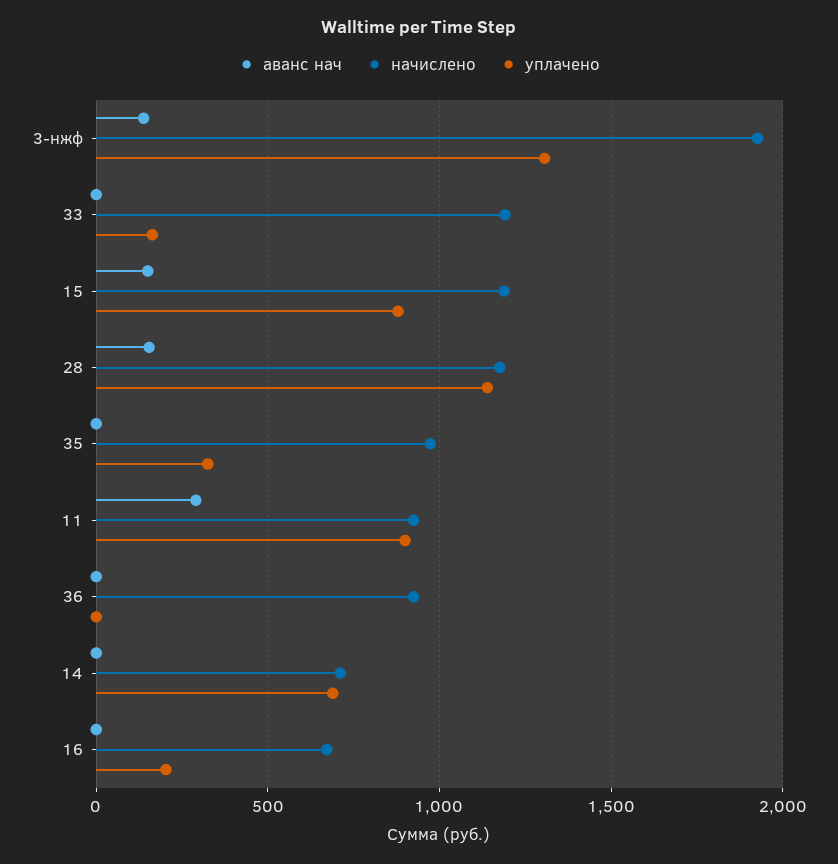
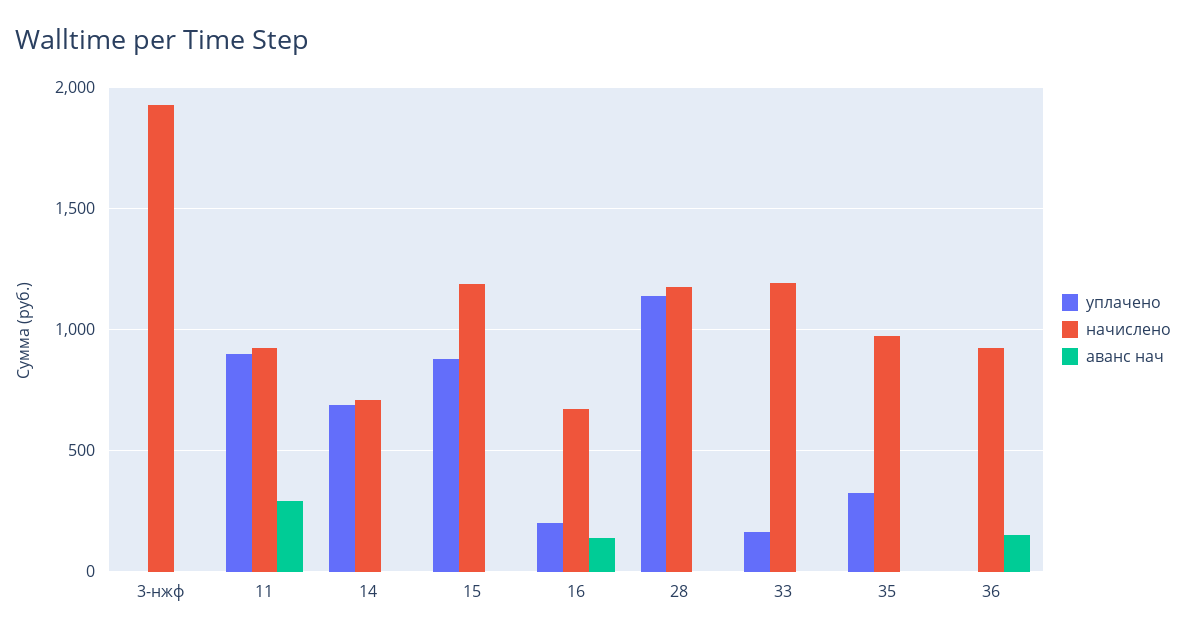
аванс нач, 3-нжф: 150 -> 0
уплачено, 3-нжф: 1300 -> 0
аванс нач, 15: 150 -> 0
аванс нач, 28: 150 -> 0
аванс нач, 36: 0 -> 150
аванс нач, 16: 0 -> 150

